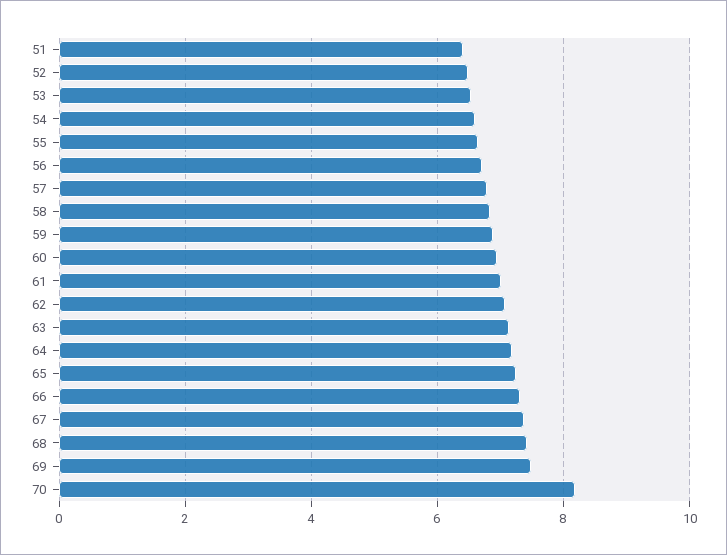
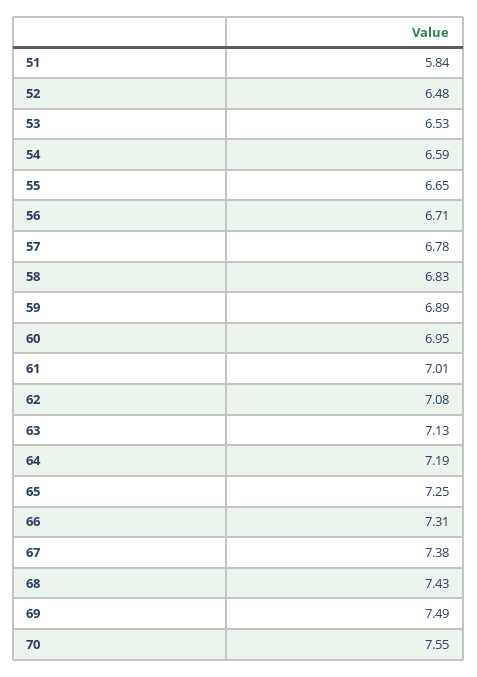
51: 6.4 -> 5.84
70: 8.2 -> 7.55

